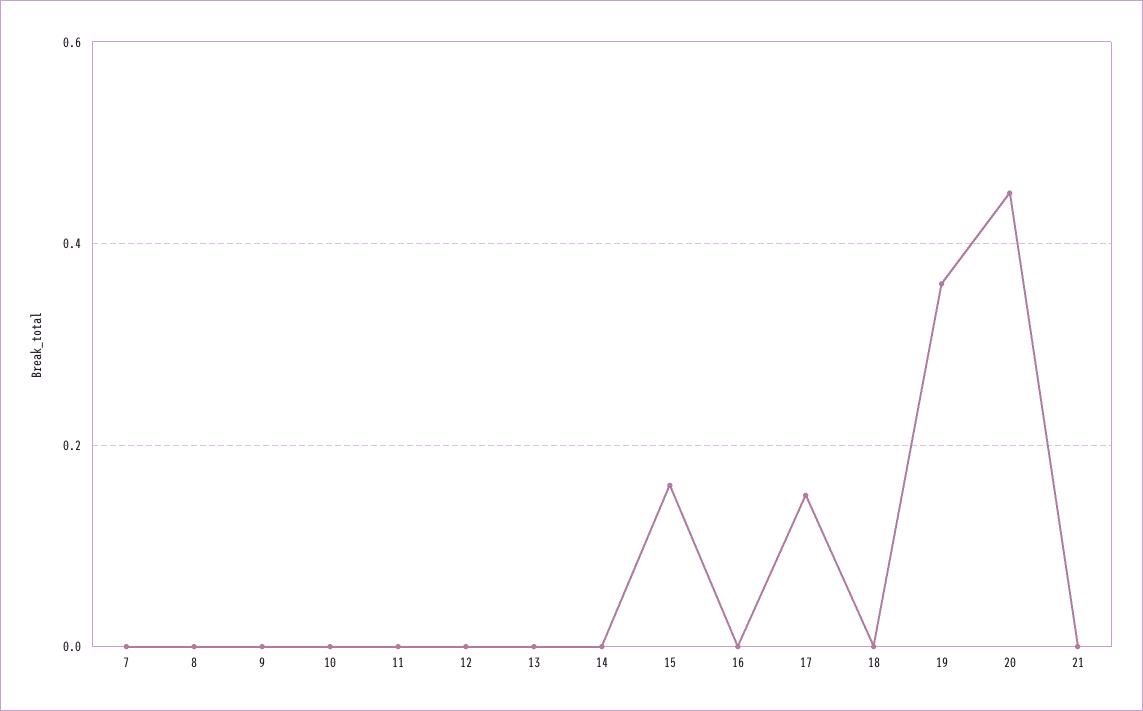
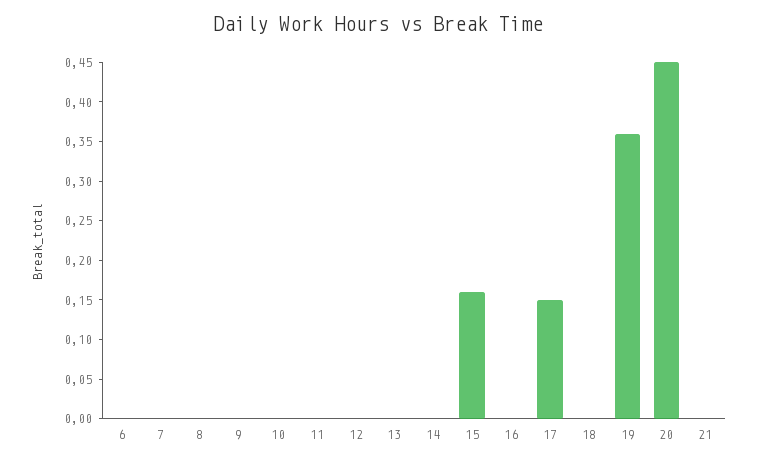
6: none -> 0

